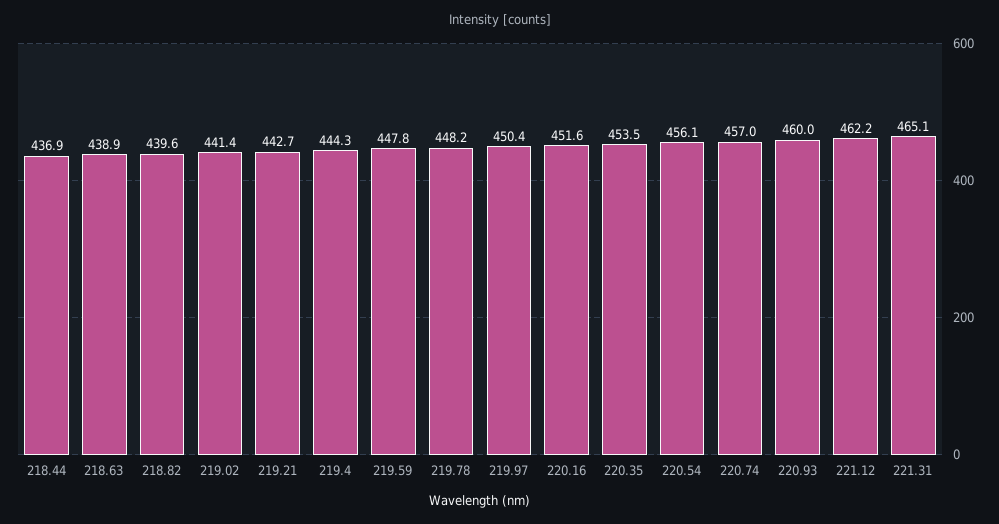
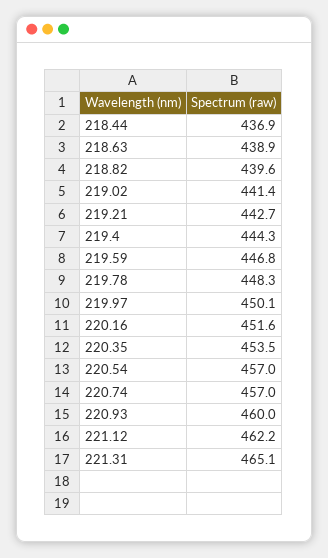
219.59: 447.8 -> 446.8
219.78: 448.2 -> 448.3
219.97: 450.4 -> 450.1
220.54: 456.1 -> 457

